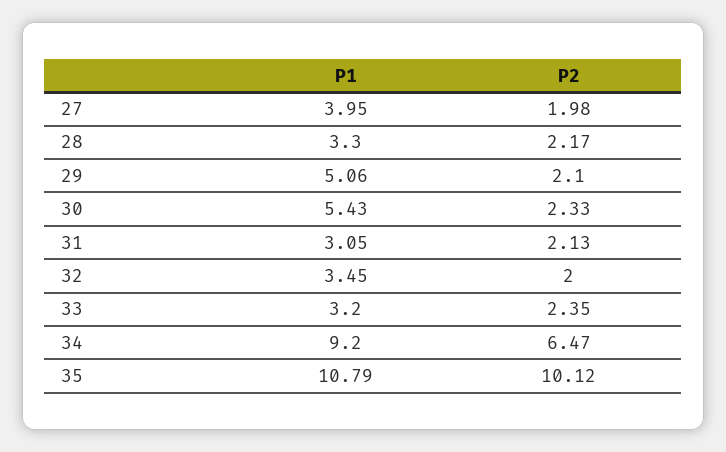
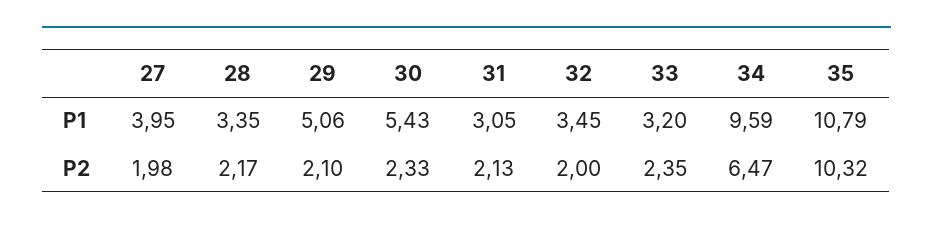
P1, 28: 3.3 -> 3.35
P1, 34: 9.2 -> 9.59
P2, 35: 10.12 -> 10.32

